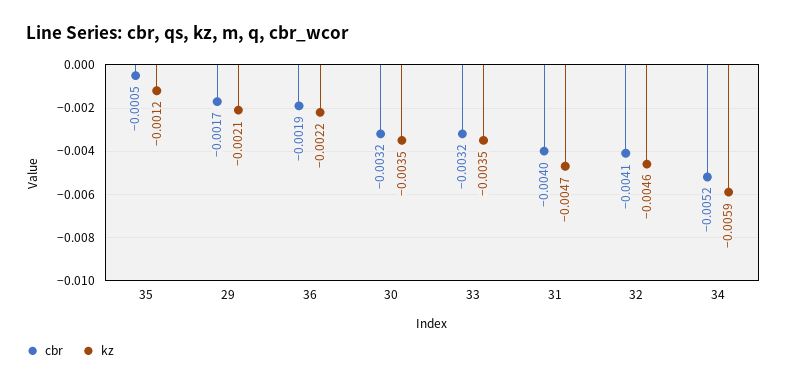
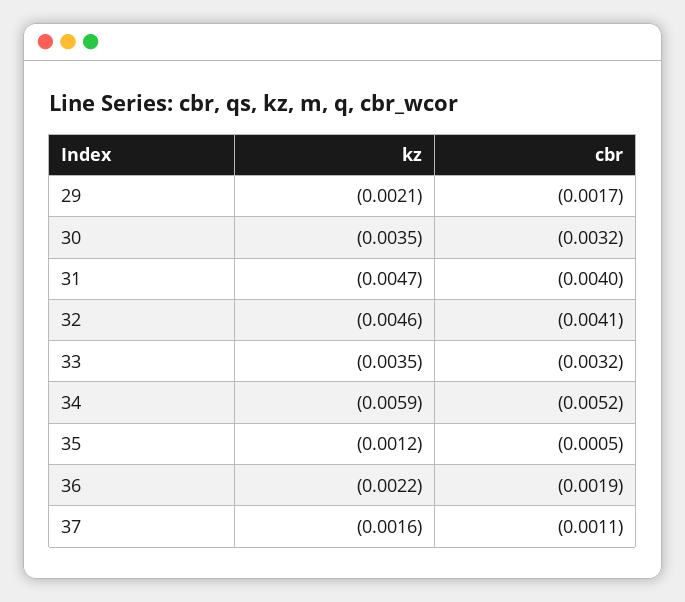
kz, 37: none -> -0.0016
cbr, 37: none -> -0.0011

